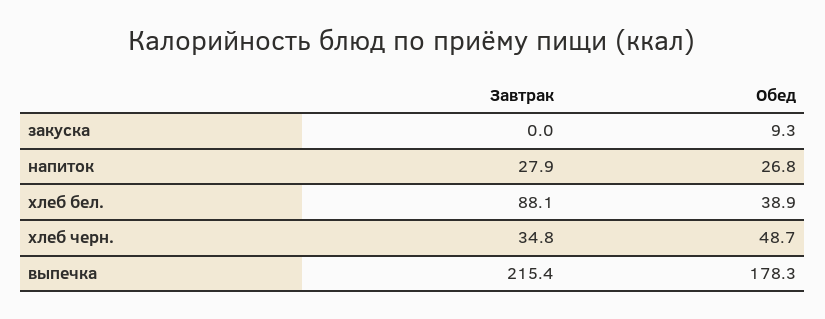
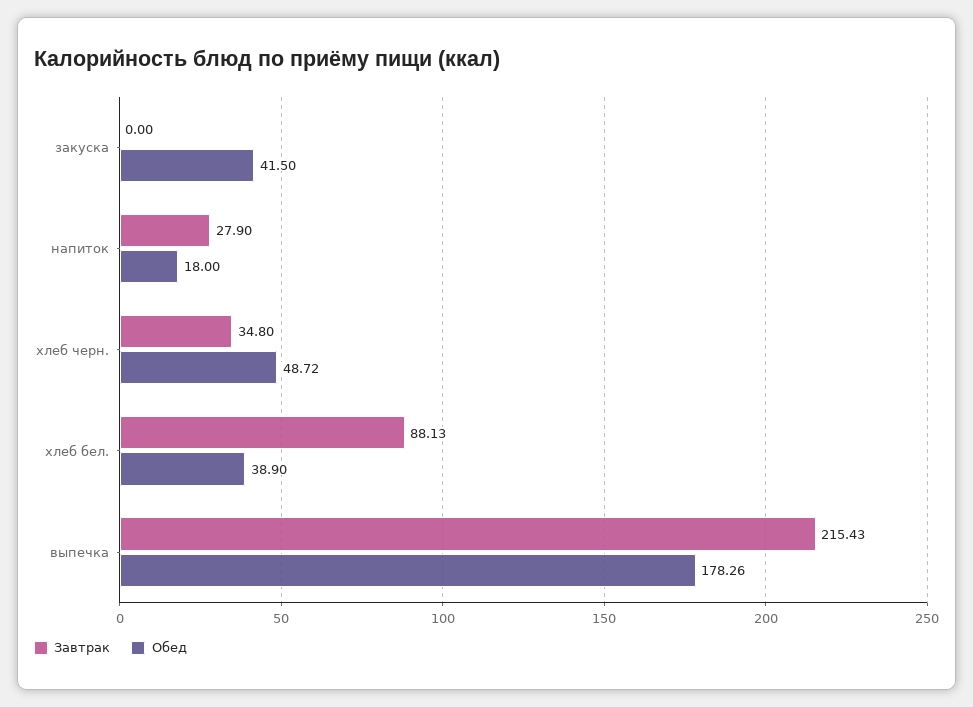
Обед, закуска: 9.3 -> 41.5
Обед, напиток: 26.8 -> 18

